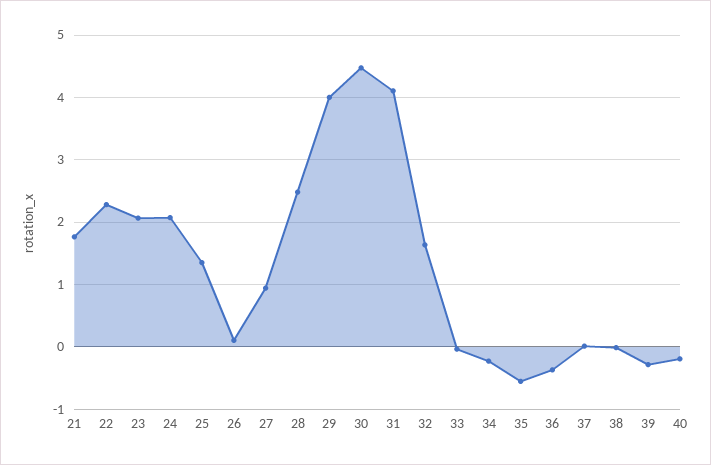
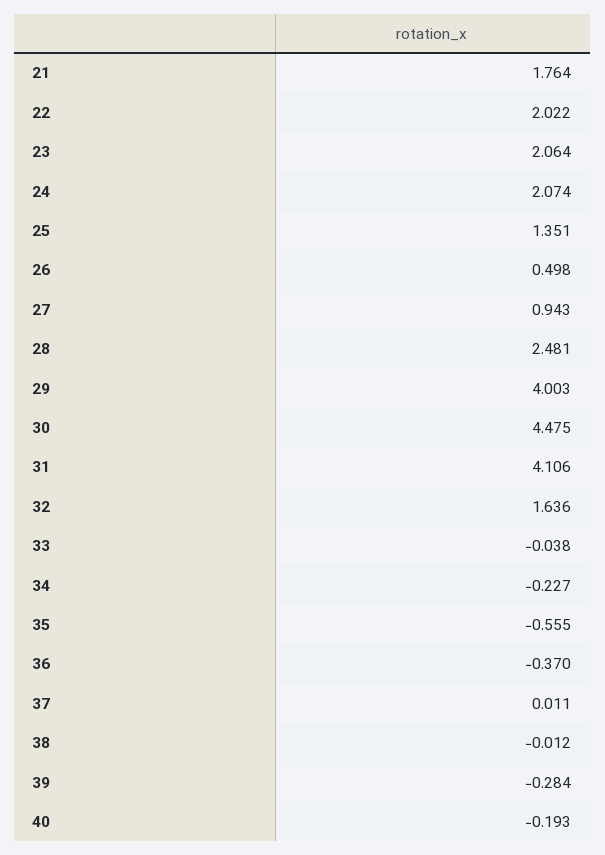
22: 2.3 -> 2.022
26: 0.1 -> 0.498

